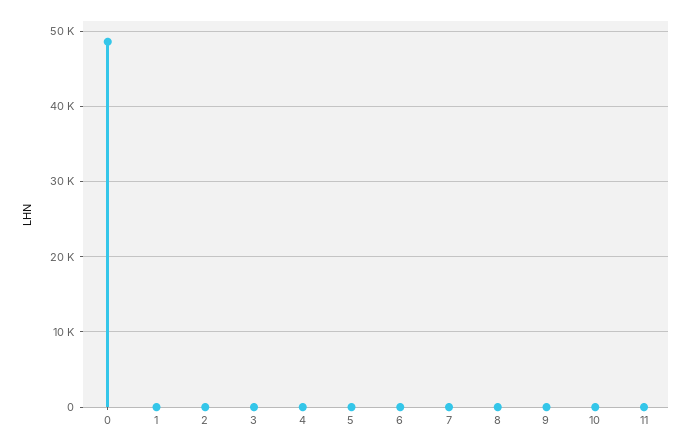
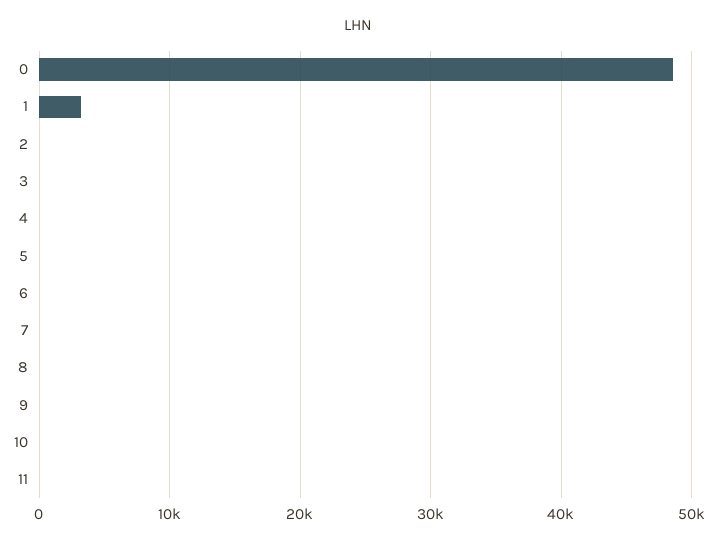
1: 0 -> 3000

